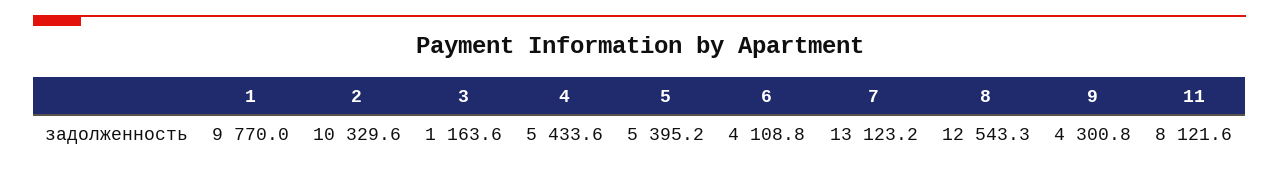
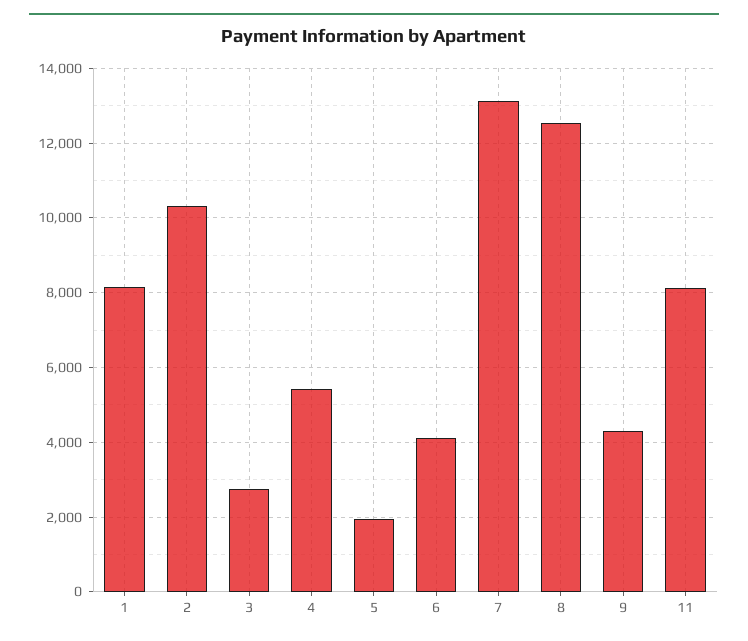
1: 9770 -> 8200
3: 1163.6 -> 2800
5: 5395.2 -> 2000

